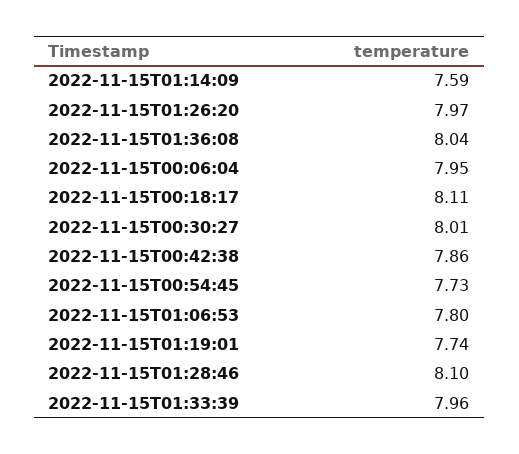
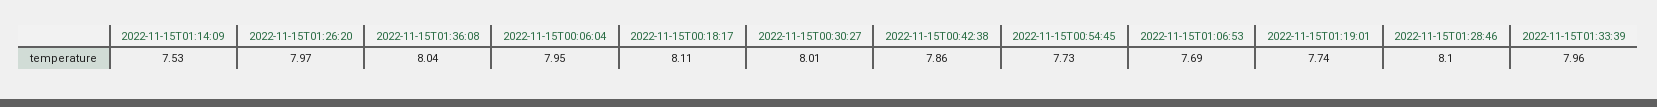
2022-11-15T01:14:09: 7.59 -> 7.53
2022-11-15T01:06:53: 7.8 -> 7.69

